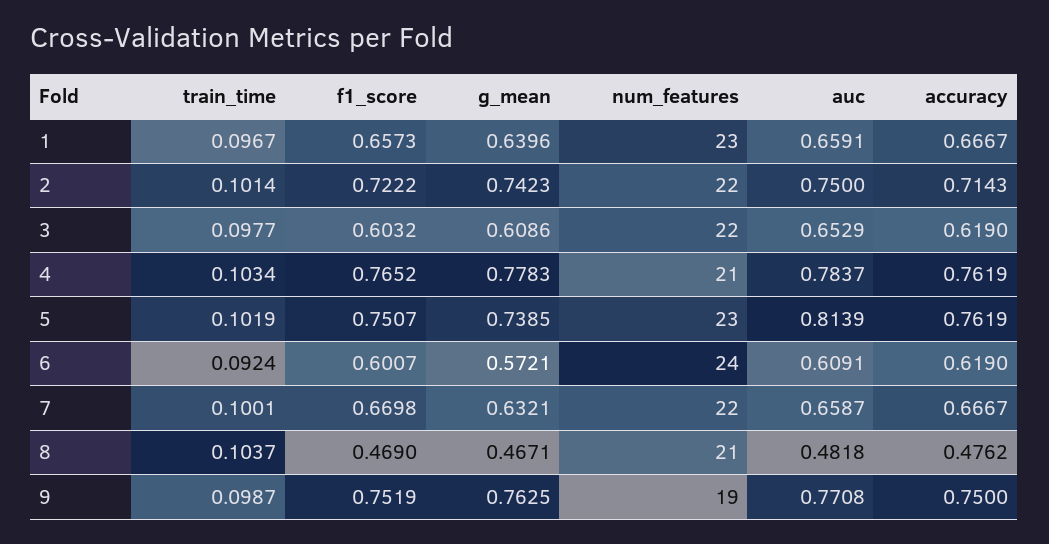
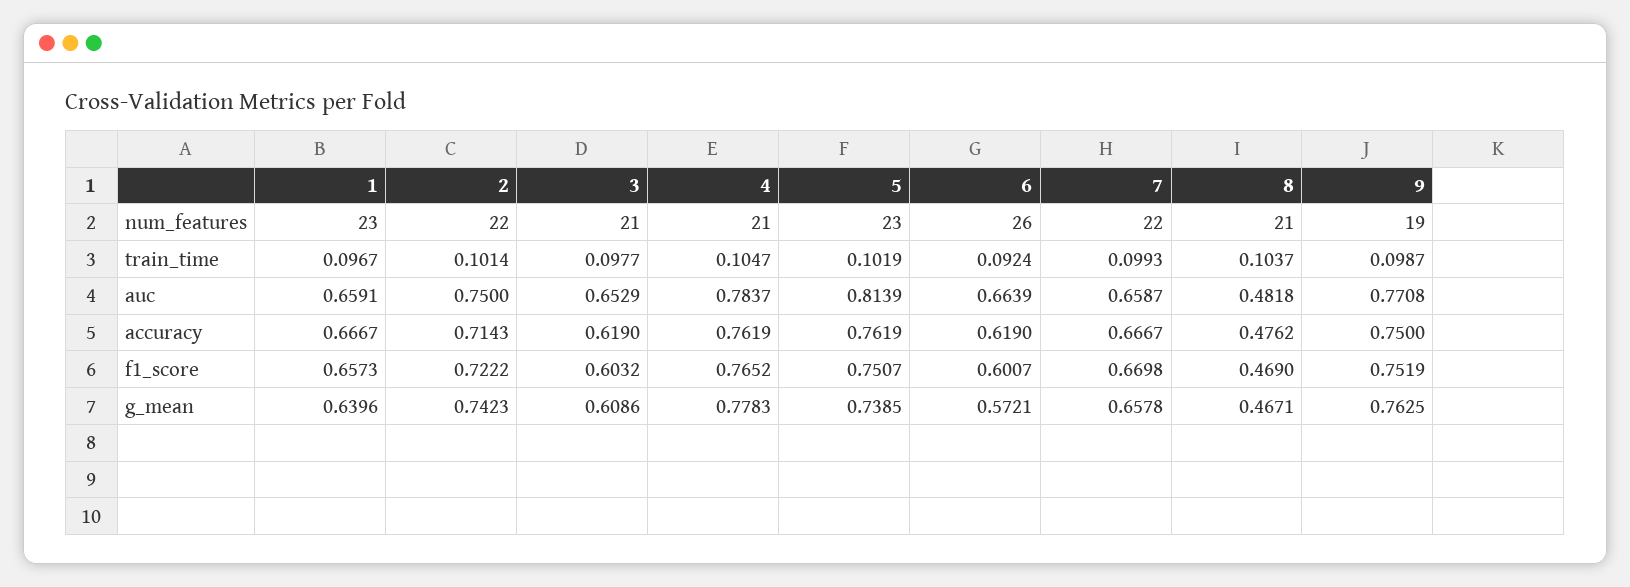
num_features, 3: 22 -> 21
train_time, 4: 0.1034 -> 0.1047
num_features, 6: 24 -> 26
auc, 6: 0.6091 -> 0.6639
train_time, 7: 0.1001 -> 0.0993
g_mean, 7: 0.6321 -> 0.6578

